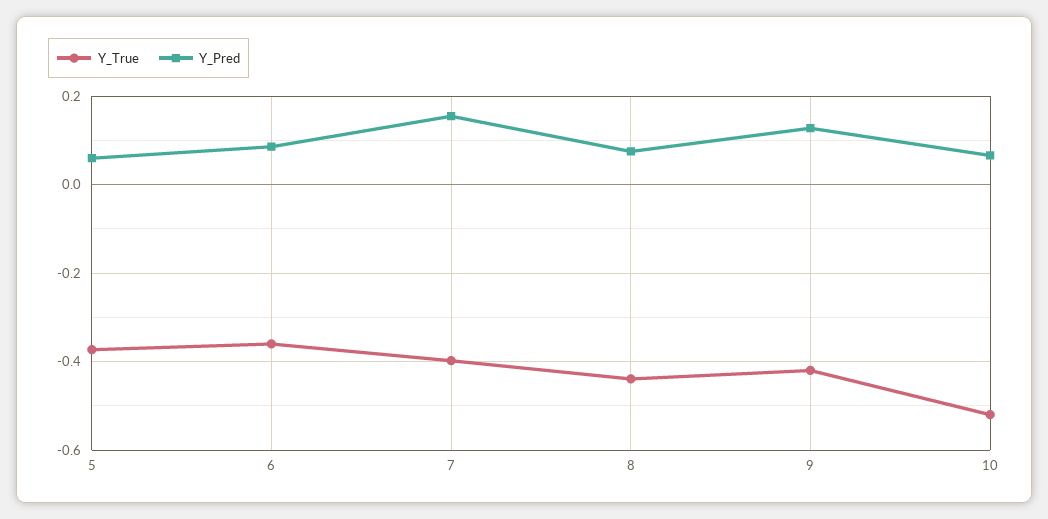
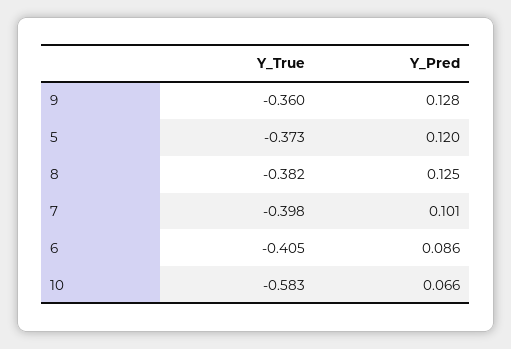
Y_Pred, 5: 0.06 -> 0.12
Y_True, 6: -0.36 -> -0.405
Y_Pred, 7: 0.16 -> 0.101
Y_True, 8: -0.44 -> -0.382
Y_Pred, 8: 0.08 -> 0.125
Y_True, 9: -0.42 -> -0.36
Y_True, 10: -0.52 -> -0.583

